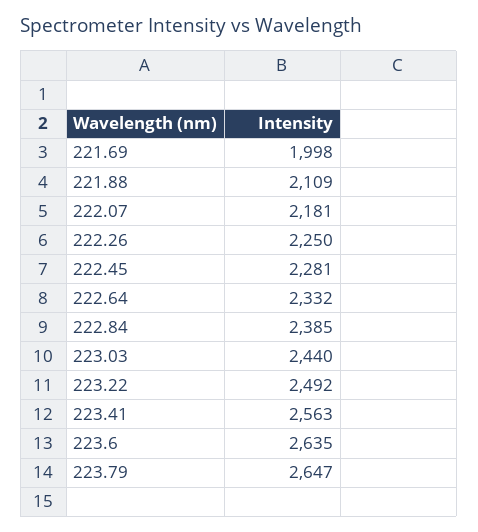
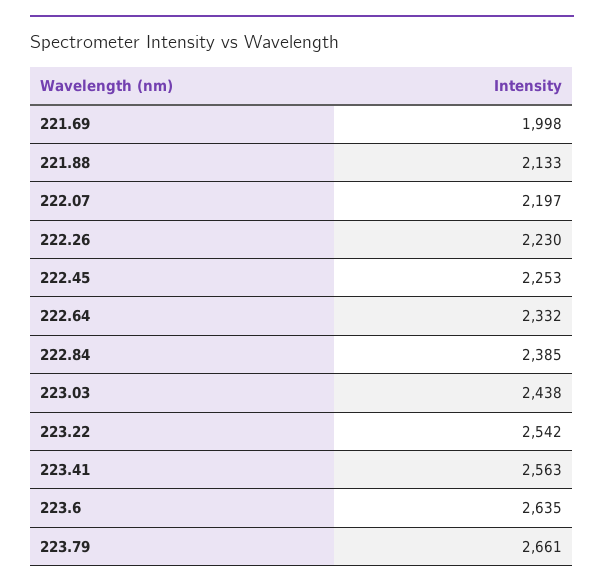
221.88: 2109 -> 2133
222.07: 2181 -> 2197
222.26: 2250 -> 2230
222.45: 2281 -> 2253
223.03: 2440 -> 2438
223.22: 2492 -> 2542
223.79: 2647 -> 2661

